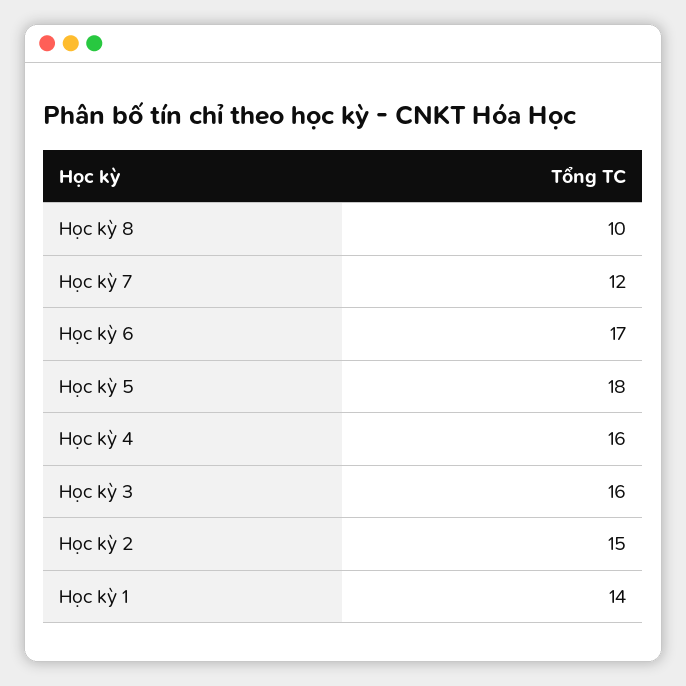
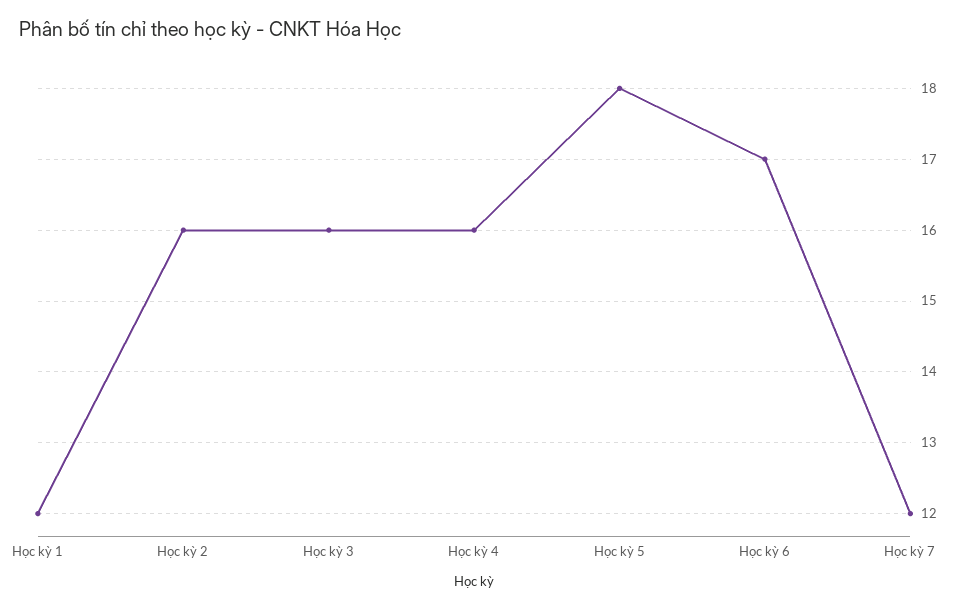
Học kỳ 8: 10 -> none
Học kỳ 2: 15 -> 16
Học kỳ 1: 14 -> 12

